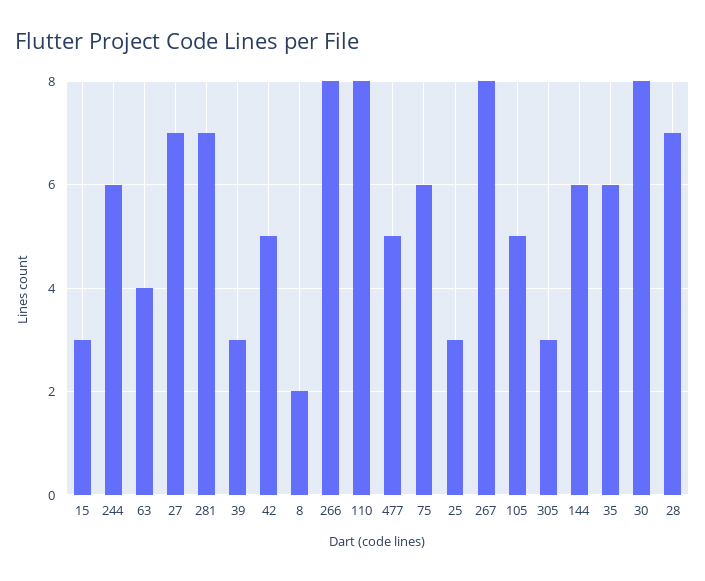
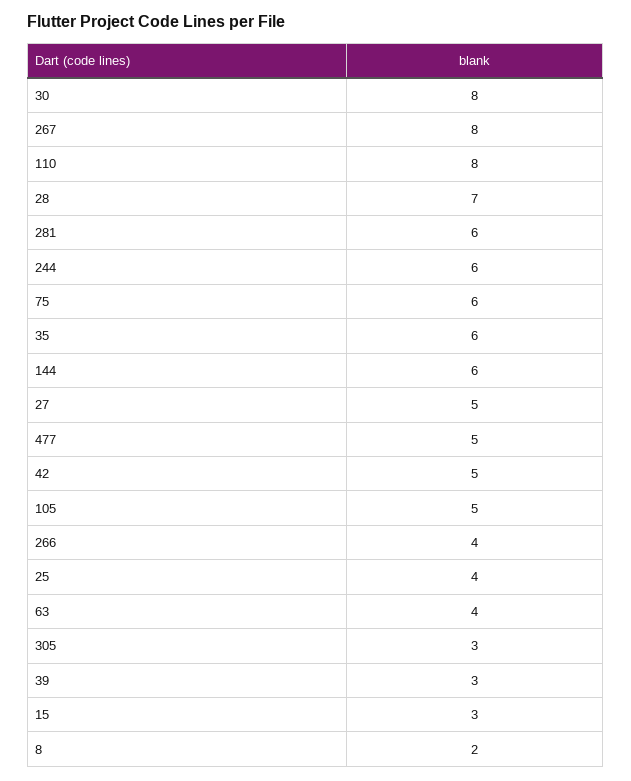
27: 7 -> 5
281: 7 -> 6
266: 8 -> 4
25: 3 -> 4

